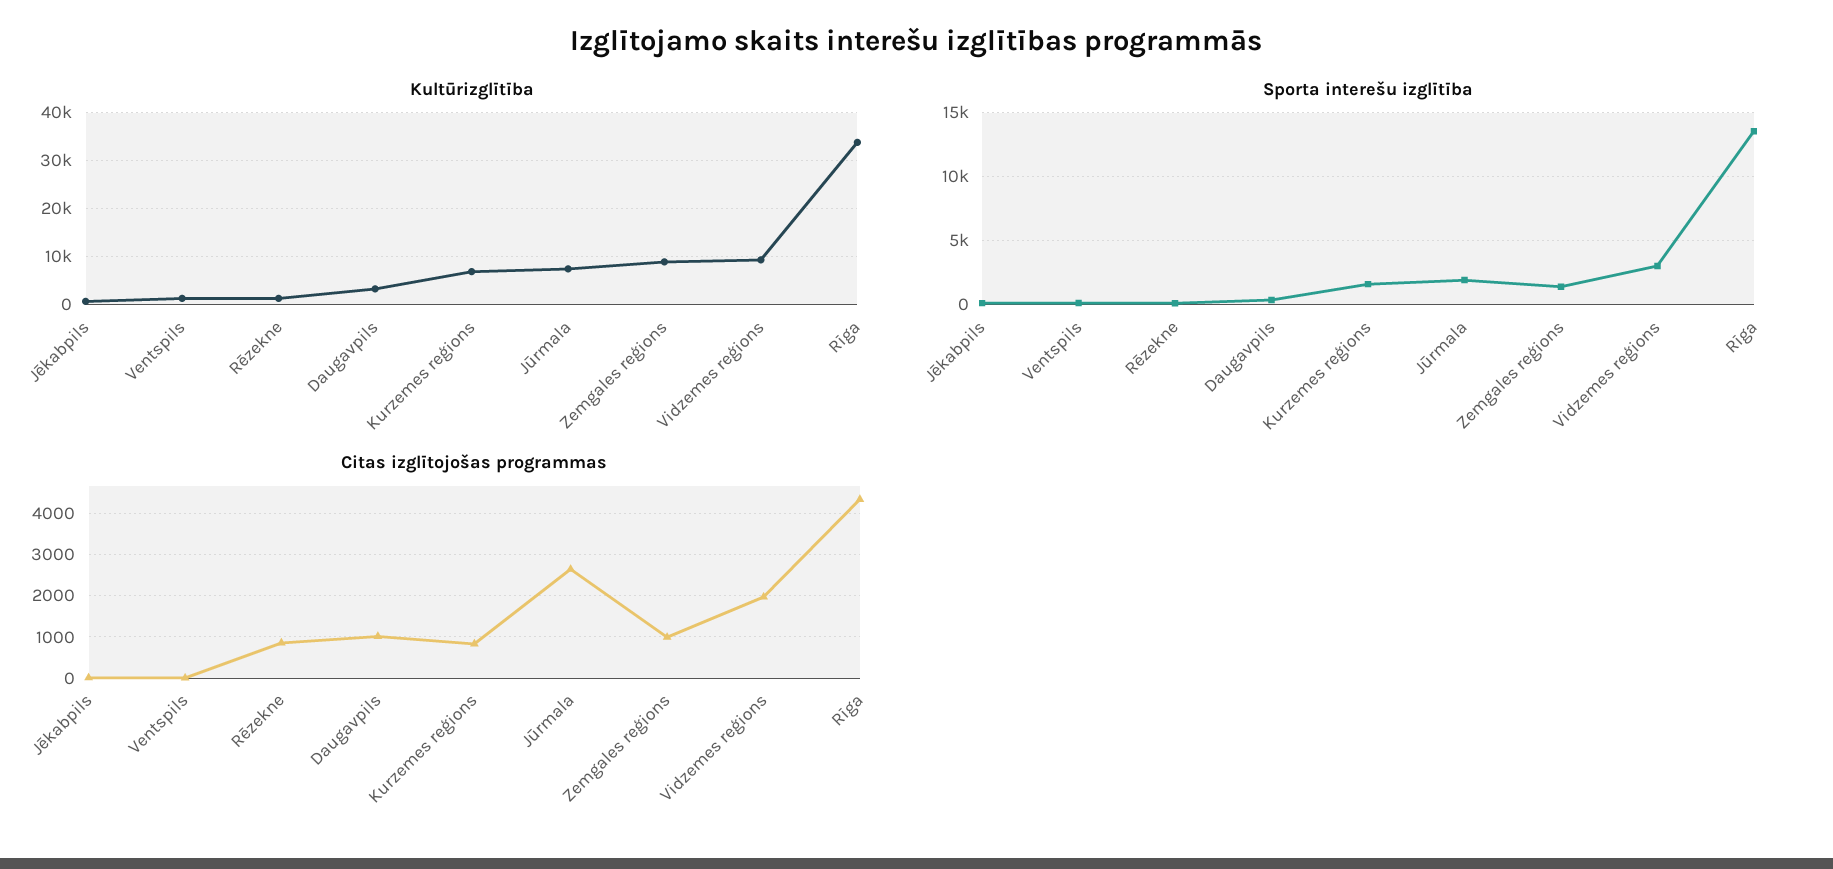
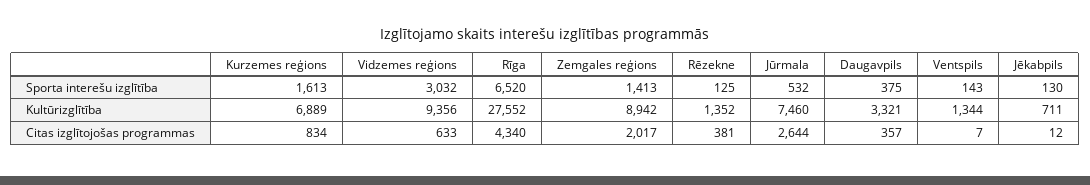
Kultūrizglītība, Rīga: 34000 -> 27552
Sporta interešu izglītība, Jūrmala: 2000 -> 532
Sporta interešu izglītība, Rīga: 13500 -> 6520
Citas izglītojošas programmas, Rēzekne: 800 -> 381
Citas izglītojošas programmas, Daugavpils: 1000 -> 357
Citas izglītojošas programmas, Zemgales reģions: 1000 -> 2017
Citas izglītojošas programmas, Vidzemes reģions: 2000 -> 633

